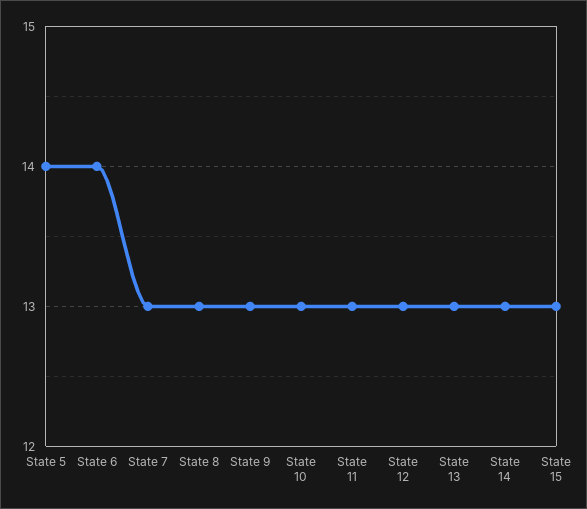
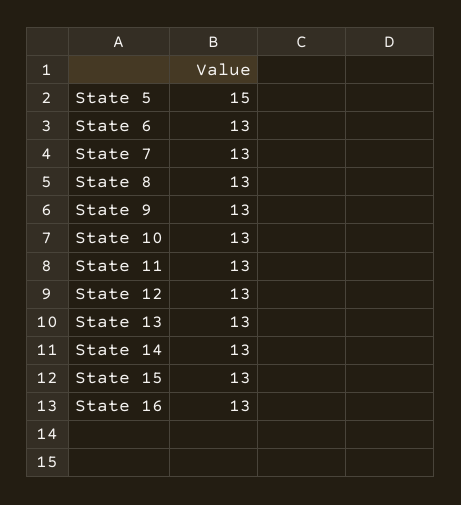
State 5: 14 -> 15
State 6: 14 -> 13
State 16: none -> 13

